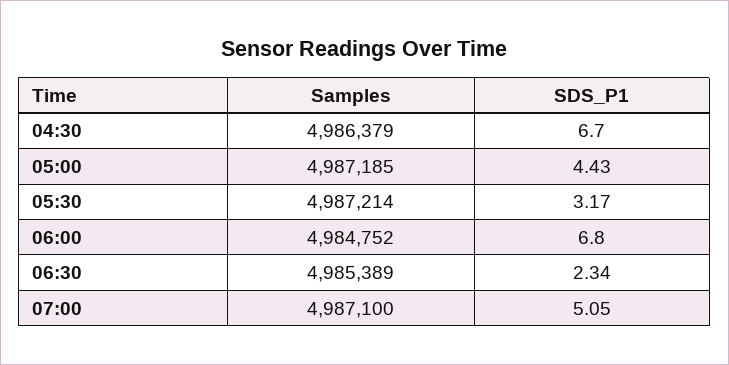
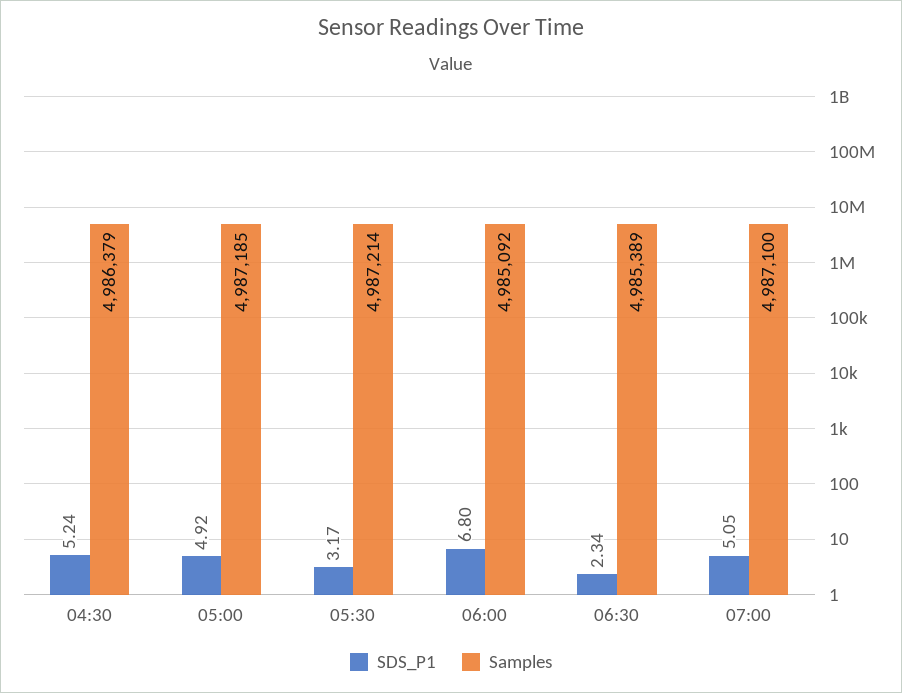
SDS_P1, 04:30: 6.7 -> 5.24
SDS_P1, 05:00: 4.43 -> 4.92
Samples, 06:00: 4984752 -> 4985092

